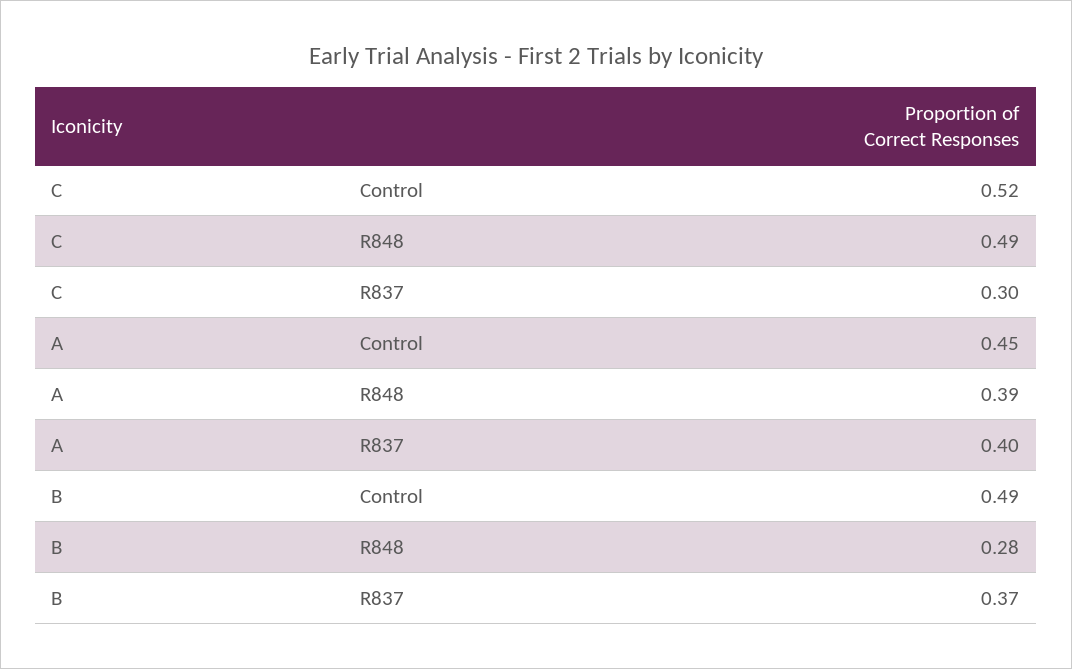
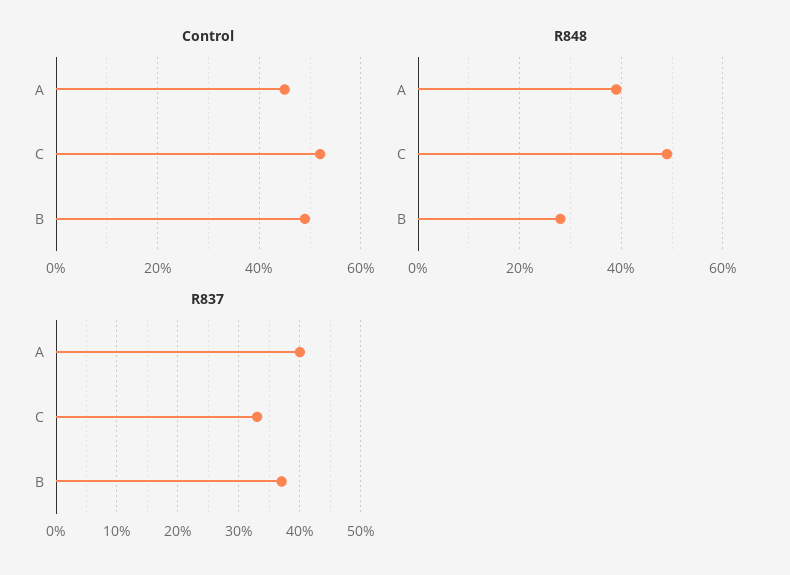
R837, C: 0.3 -> 0.33

